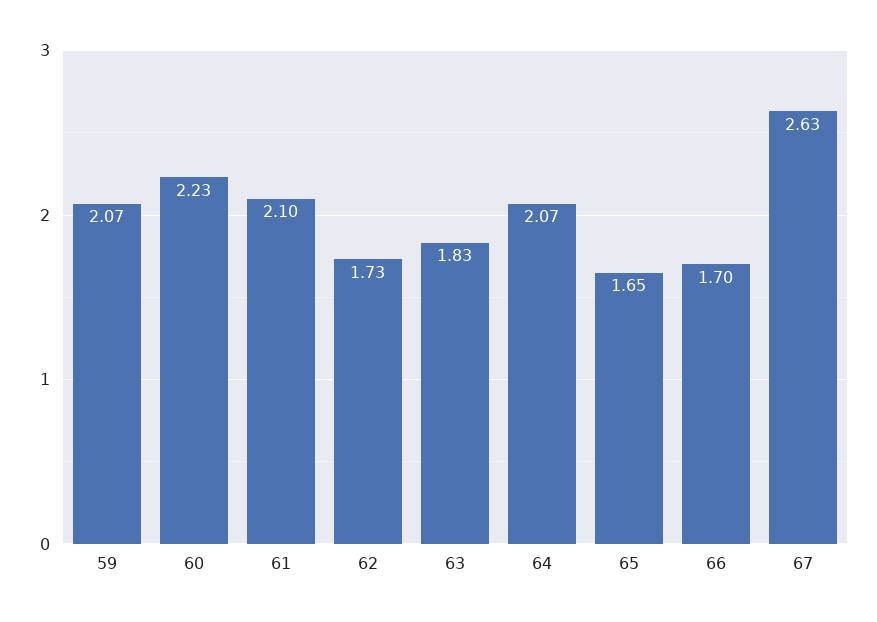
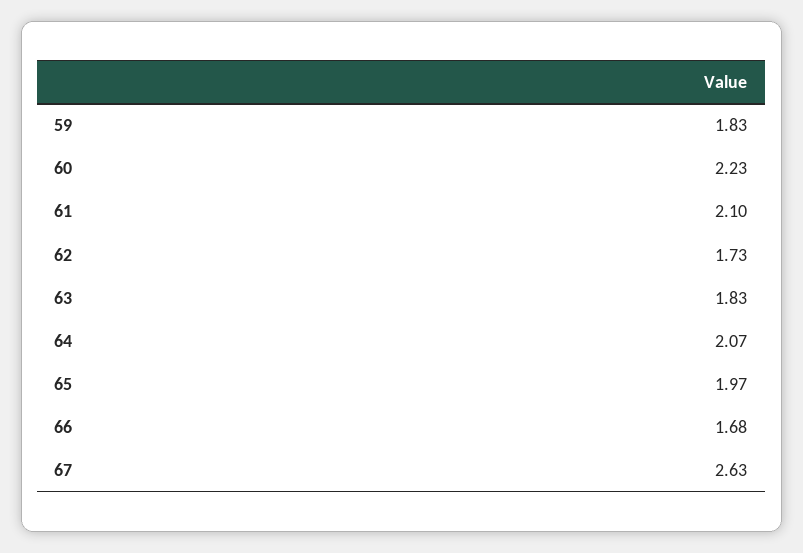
59: 2.07 -> 1.83
65: 1.65 -> 1.97
66: 1.7 -> 1.68

